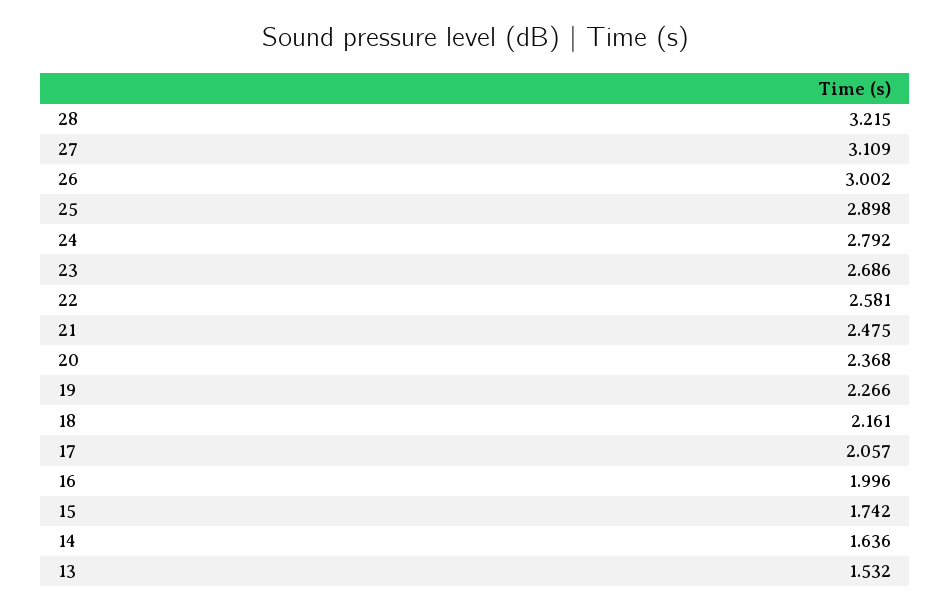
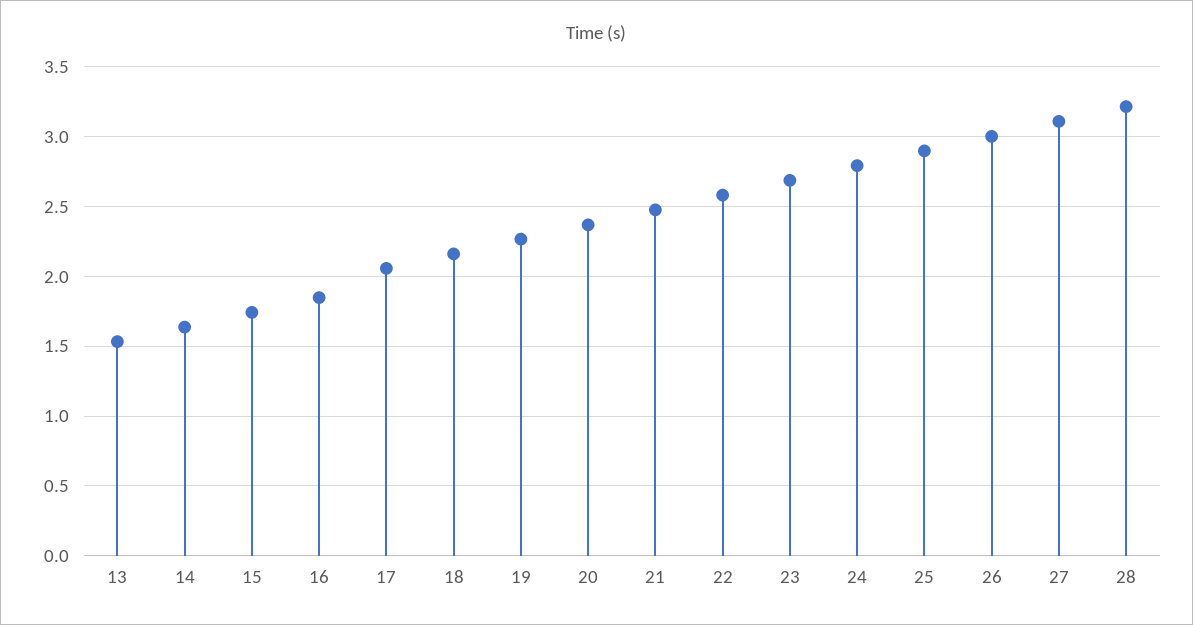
16: 1.996 -> 1.85

